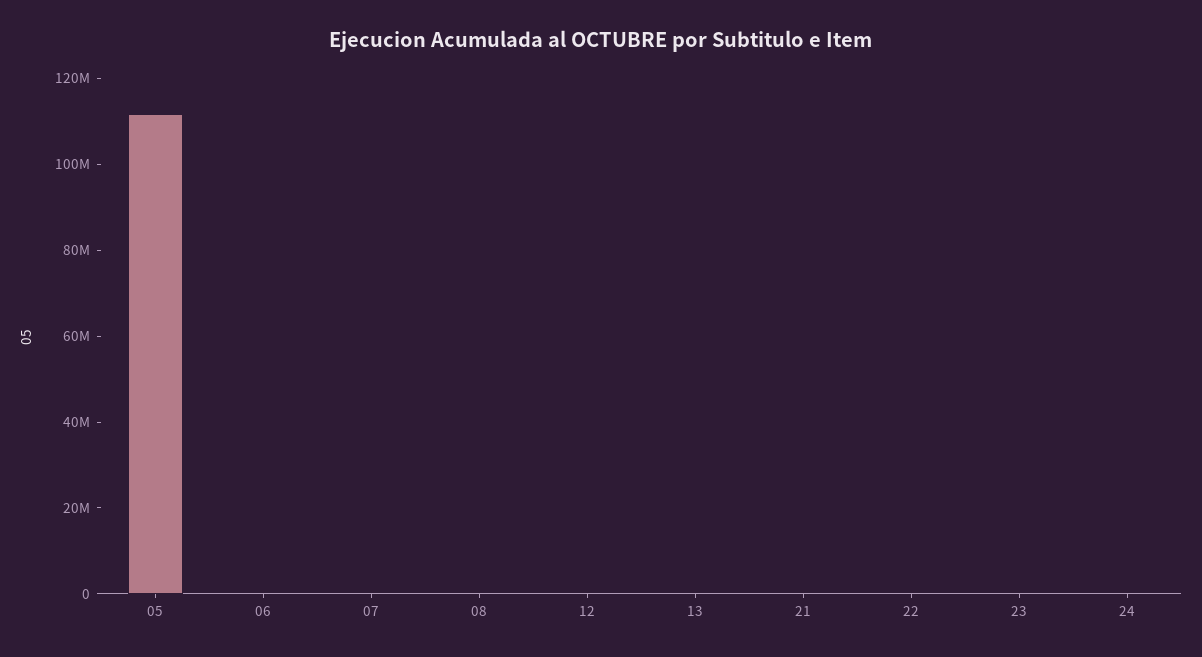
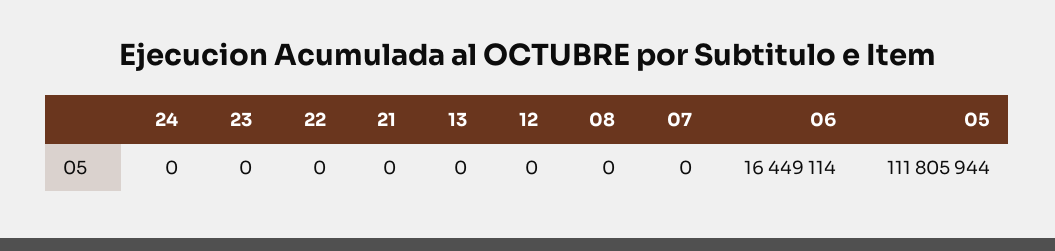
06: 0 -> 16449114

